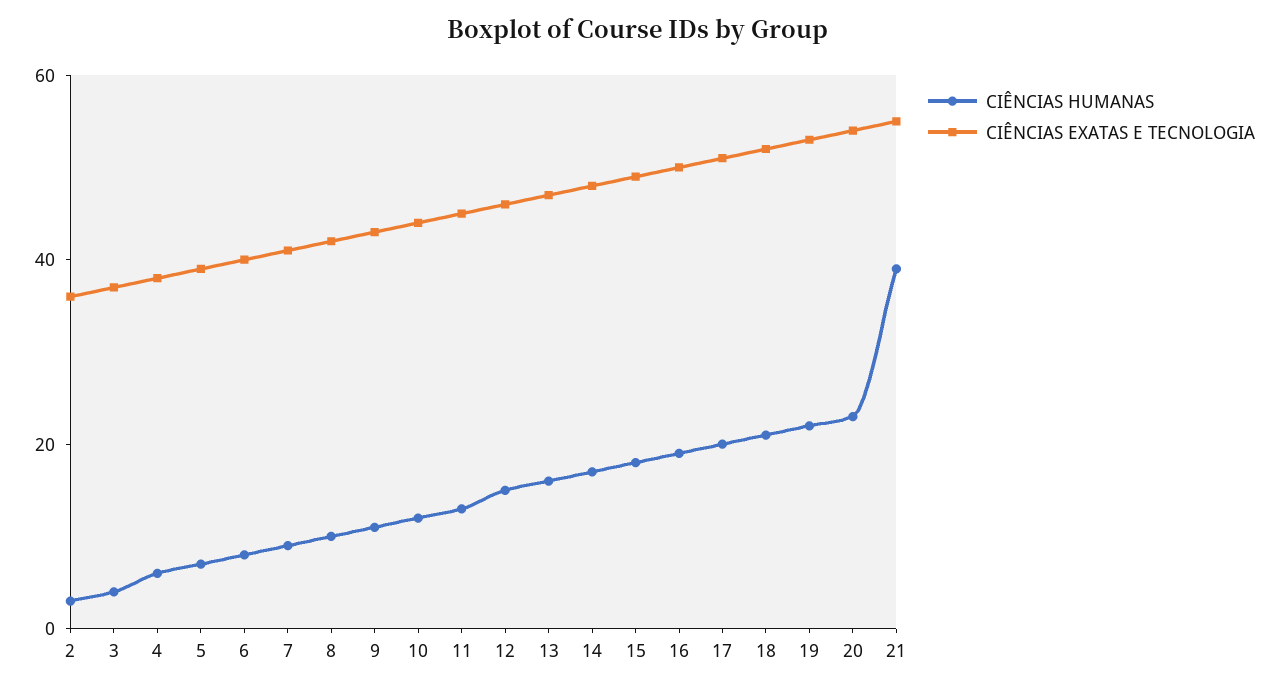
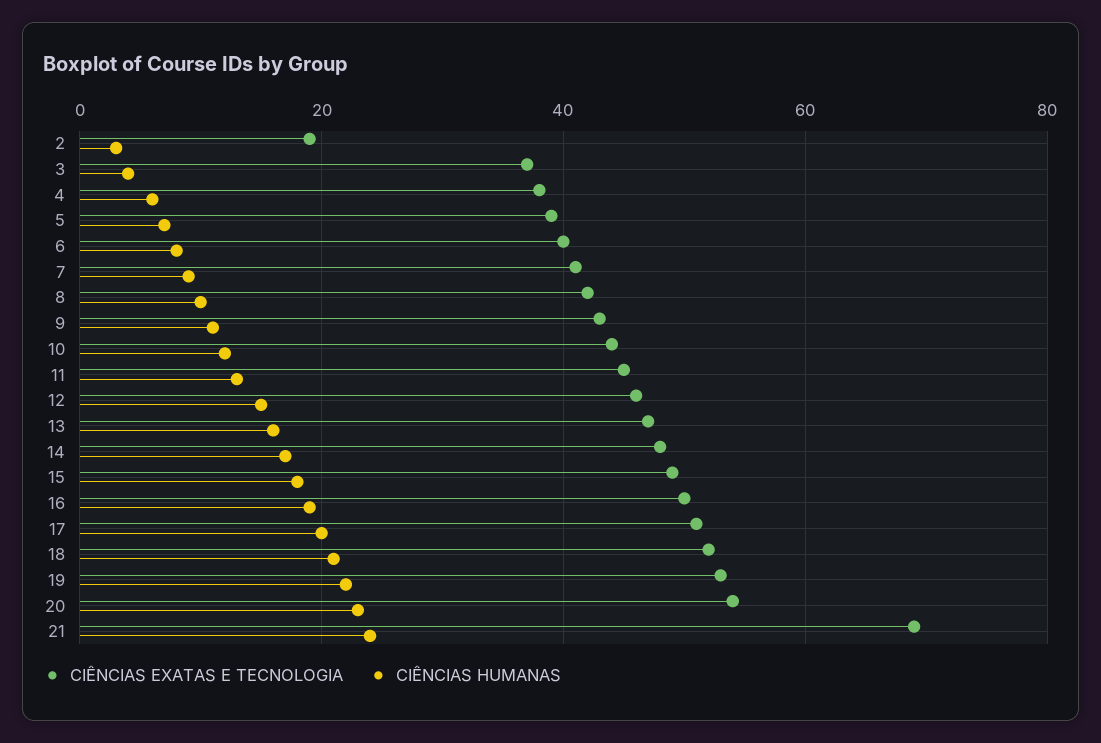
CIÊNCIAS EXATAS E TECNOLOGIA, 2: 35 -> 20
CIÊNCIAS HUMANAS, 21: 40 -> 25
CIÊNCIAS EXATAS E TECNOLOGIA, 21: 55 -> 70

